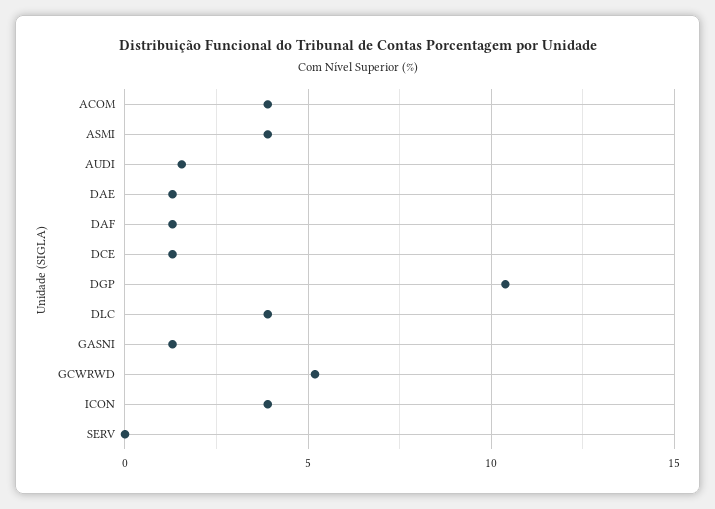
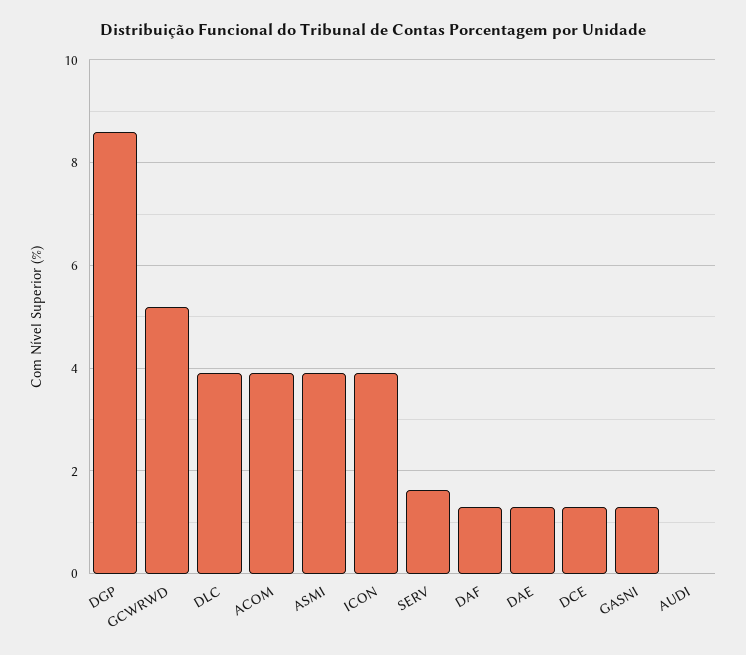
AUDI: 1.5 -> 0
DGP: 10.5 -> 8.6
SERV: 0 -> 1.6

